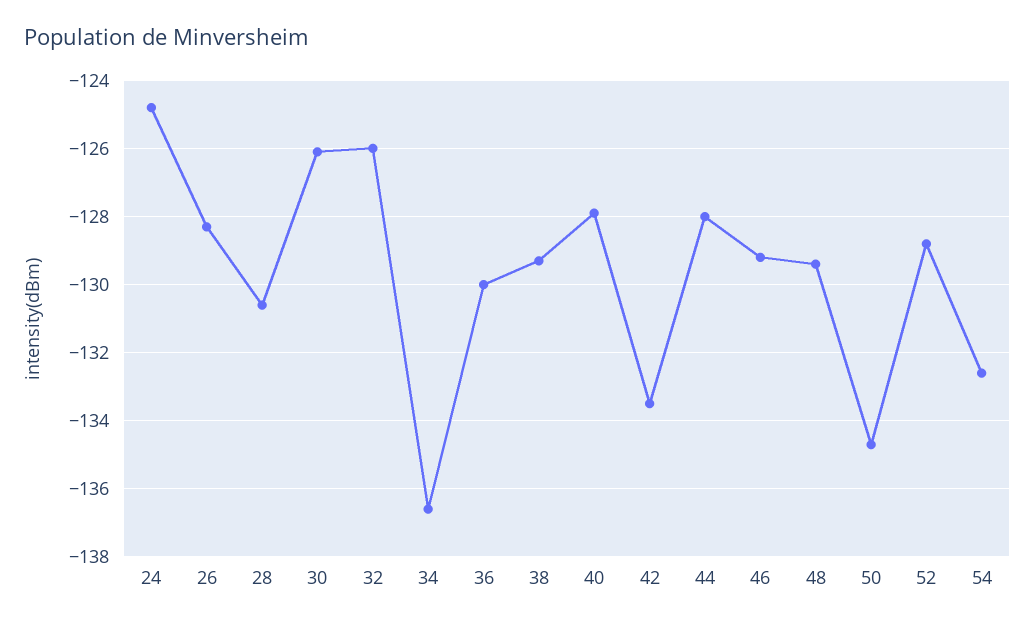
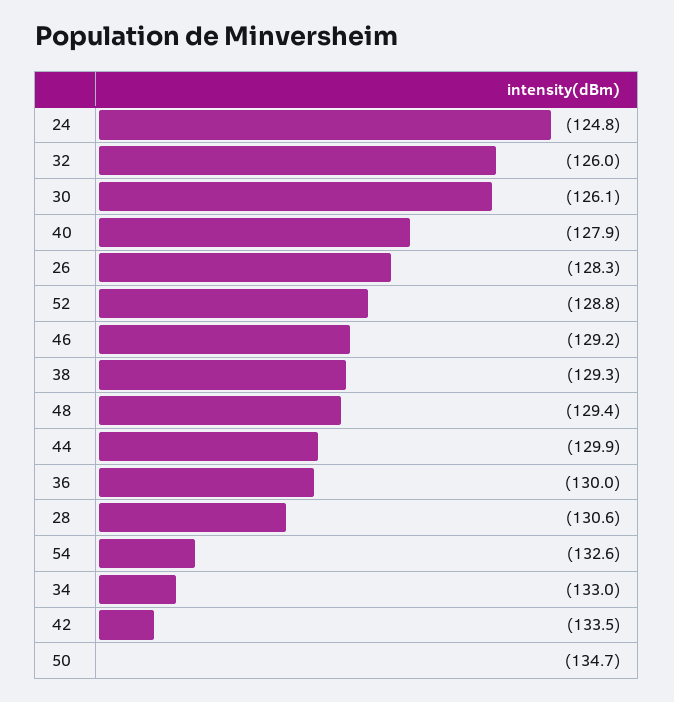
34: -136.5 -> -133
44: -128 -> -129.9

